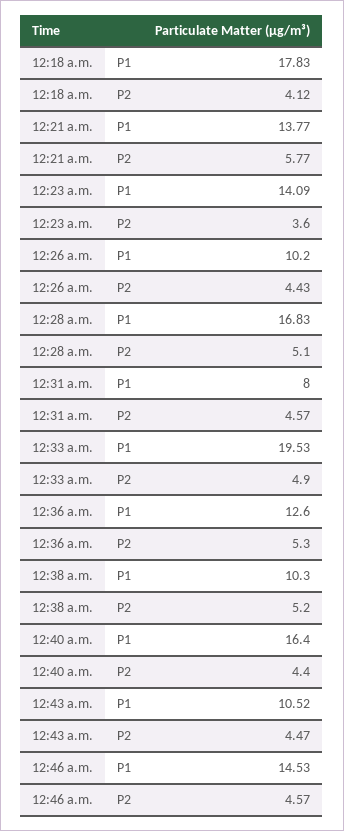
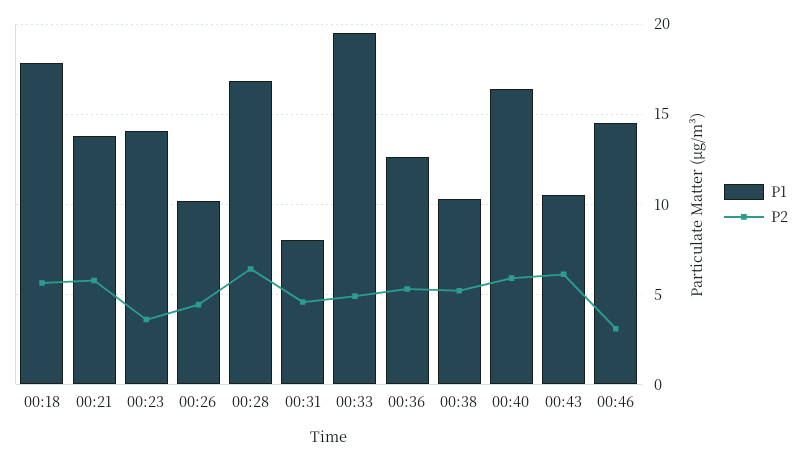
P2, 12:18 a.m.: 4.12 -> 5.5
P2, 12:28 a.m.: 5.1 -> 6.5
P2, 12:40 a.m.: 4.4 -> 6
P2, 12:43 a.m.: 4.47 -> 6
P2, 12:46 a.m.: 4.57 -> 3

